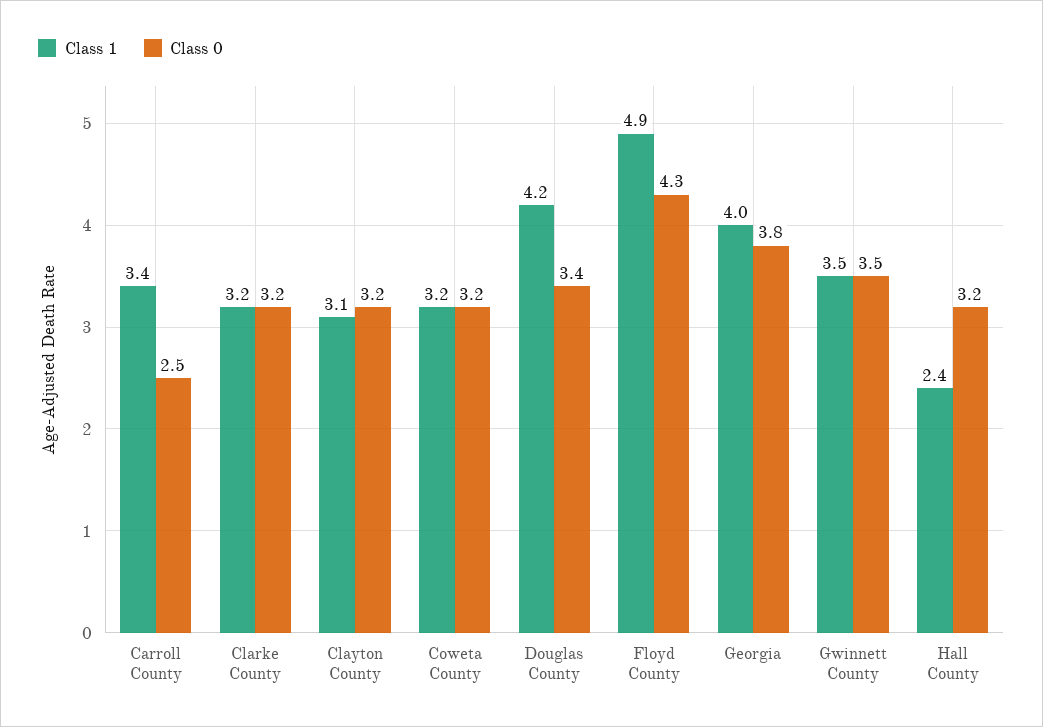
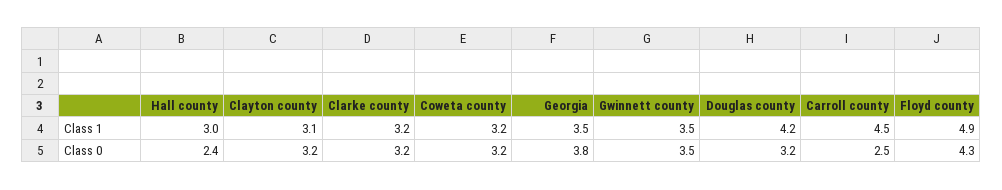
Class 1, Carroll County: 3.4 -> 4.5
Class 0, Douglas County: 3.4 -> 3.2
Class 1, Georgia: 4 -> 3.5
Class 1, Hall County: 2.4 -> 3
Class 0, Hall County: 3.2 -> 2.4

